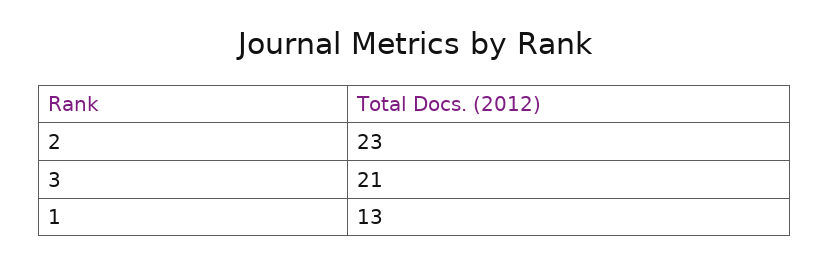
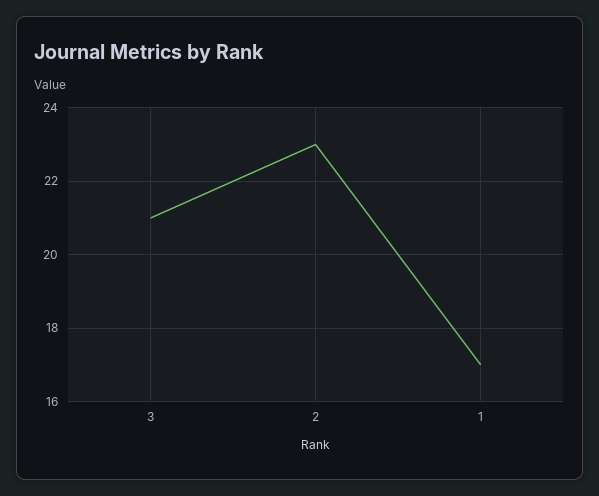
1: 13 -> 17

